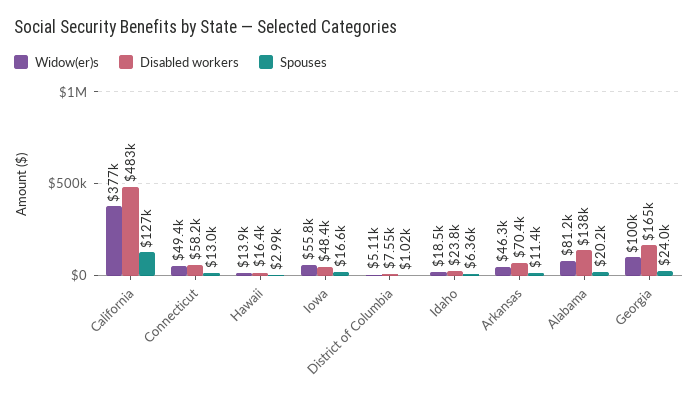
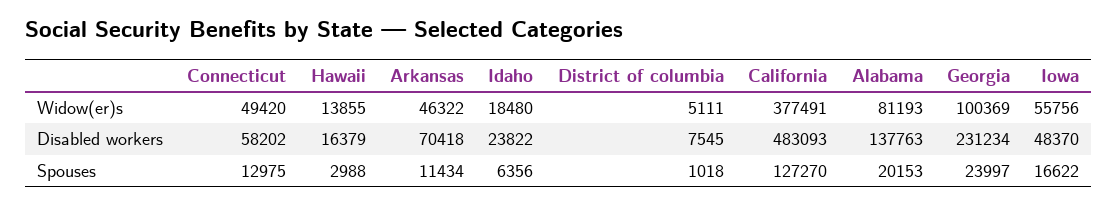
Disabled workers, Georgia: 165000 -> 231234

